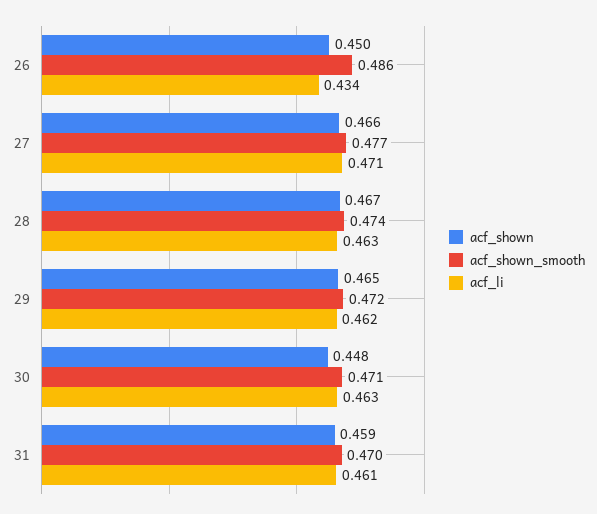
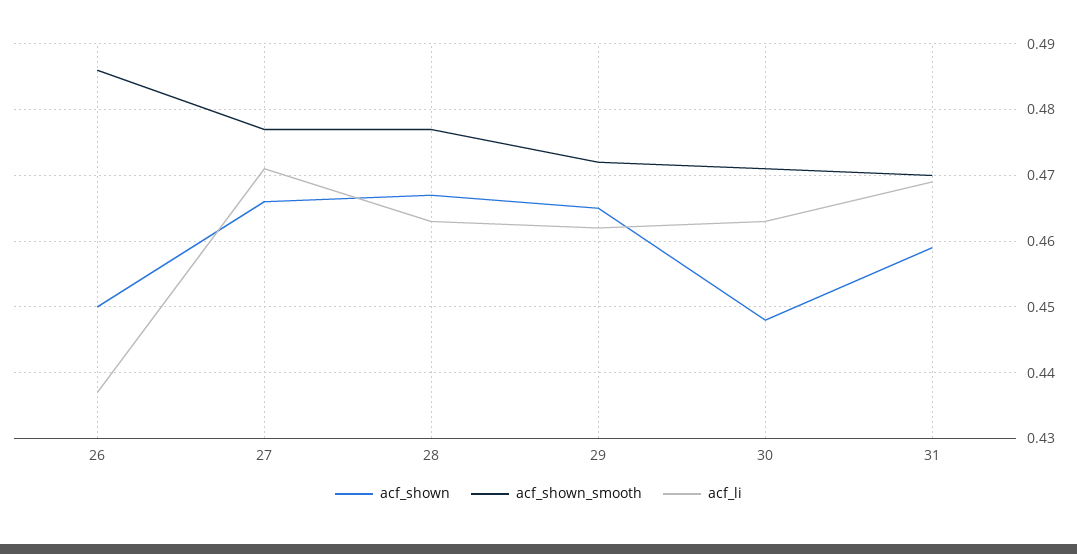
acf_li, 26: 0.434 -> 0.437
acf_shown_smooth, 28: 0.474 -> 0.477
acf_li, 31: 0.461 -> 0.469

